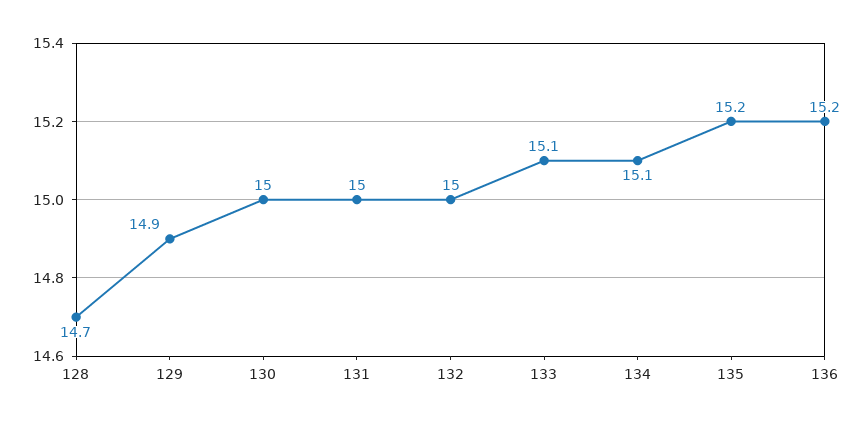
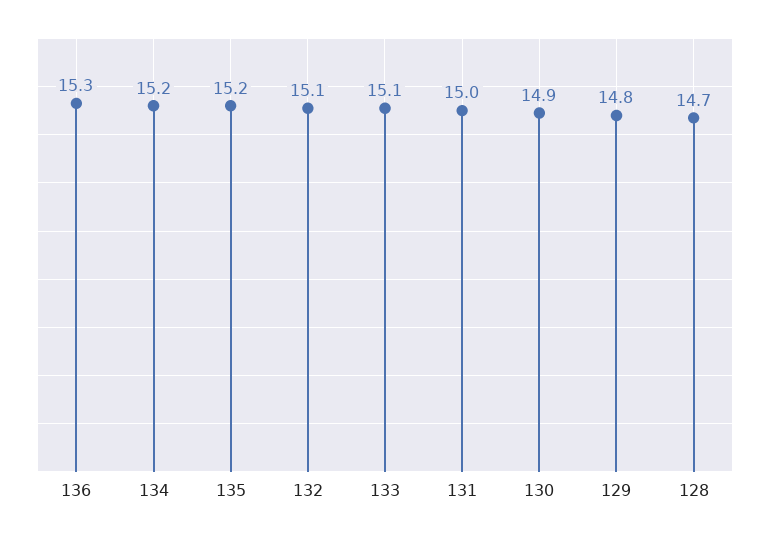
129: 14.9 -> 14.8
130: 15 -> 14.9
132: 15 -> 15.1
134: 15.1 -> 15.2
136: 15.2 -> 15.3

